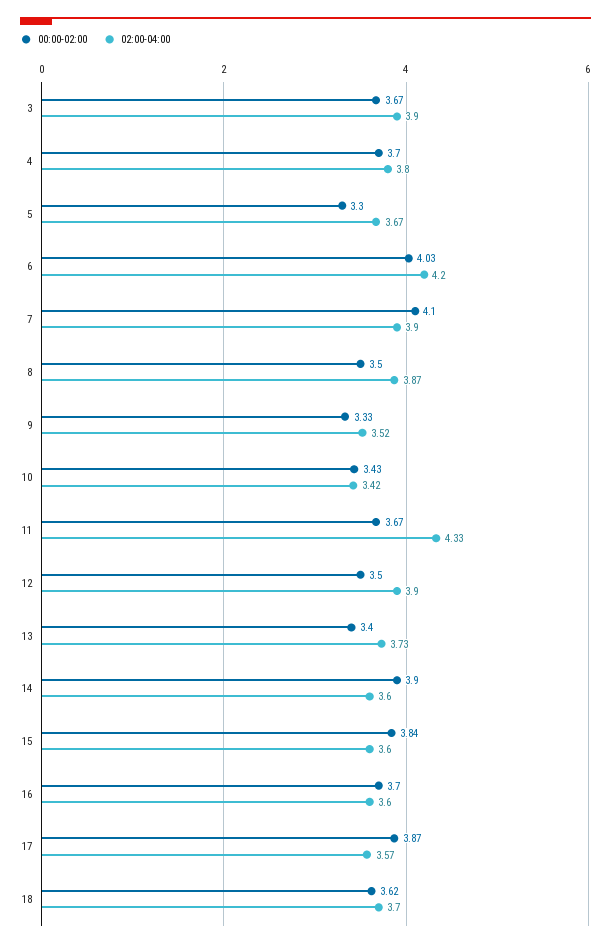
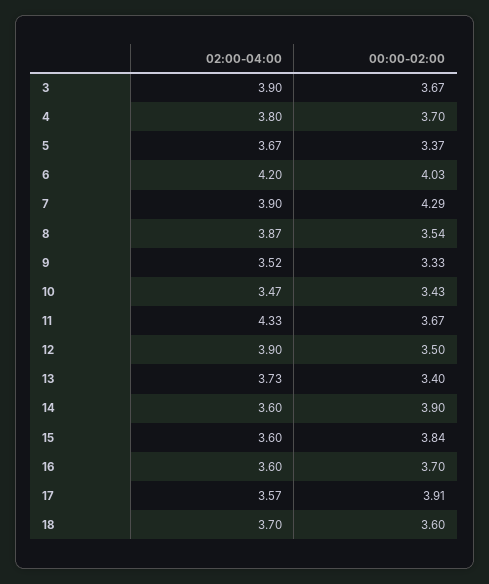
00:00-02:00, 5: 3.3 -> 3.37
00:00-02:00, 7: 4.1 -> 4.29
00:00-02:00, 8: 3.5 -> 3.54
02:00-04:00, 10: 3.42 -> 3.47
00:00-02:00, 17: 3.87 -> 3.91
00:00-02:00, 18: 3.62 -> 3.6

